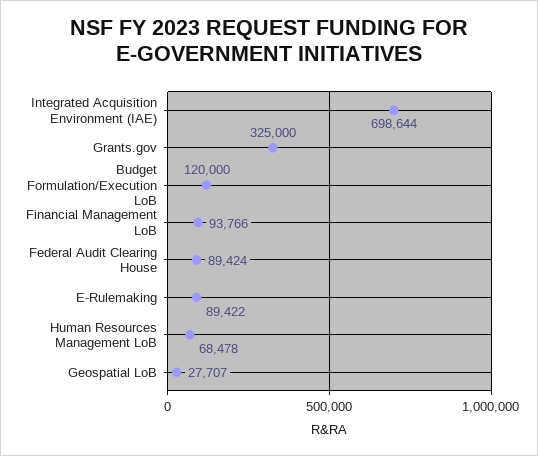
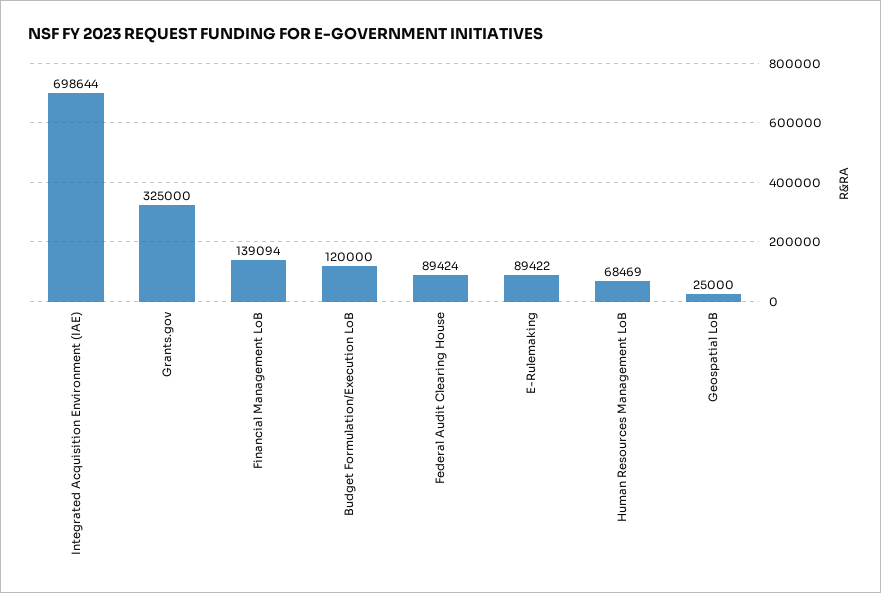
Financial Management LoB: 93766 -> 139094
Human Resources Management LoB: 68478 -> 68469
Geospatial LoB: 27707 -> 25000

